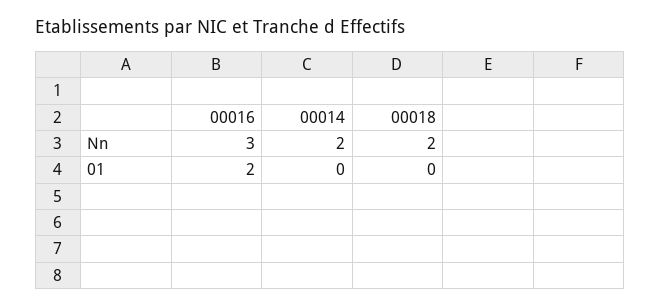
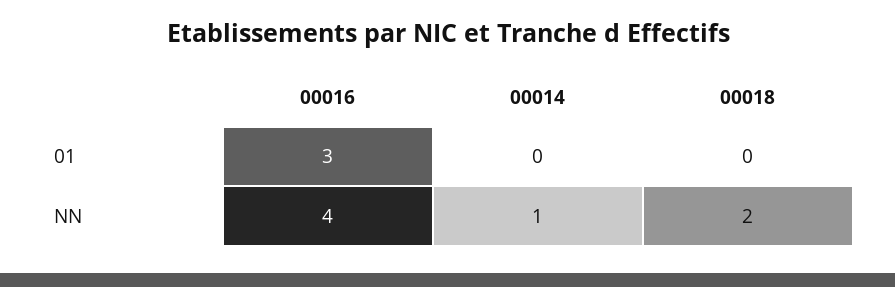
00016, Nn: 3 -> 4
00014, Nn: 2 -> 1
00016, 01: 2 -> 3

